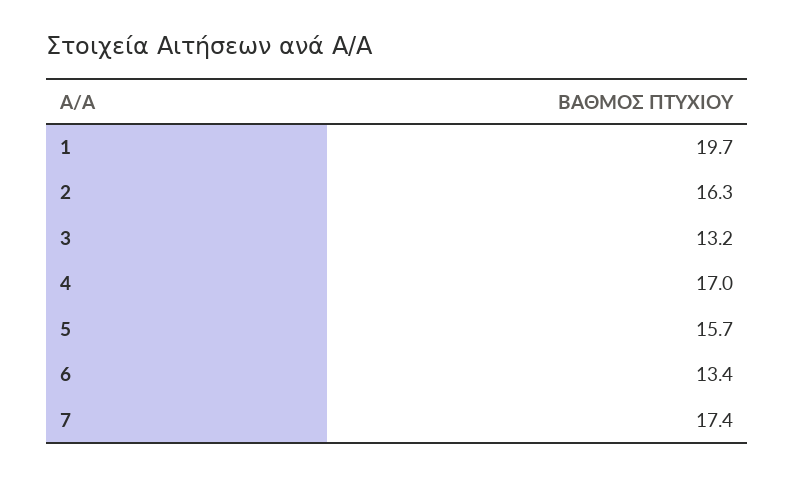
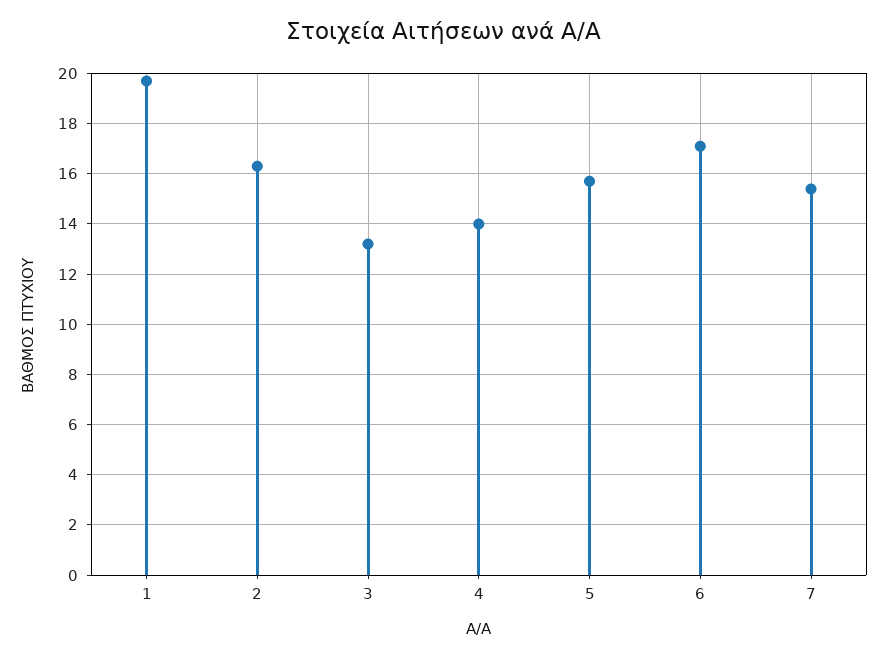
4: 17 -> 14
6: 13.4 -> 17
7: 17.4 -> 15.5

